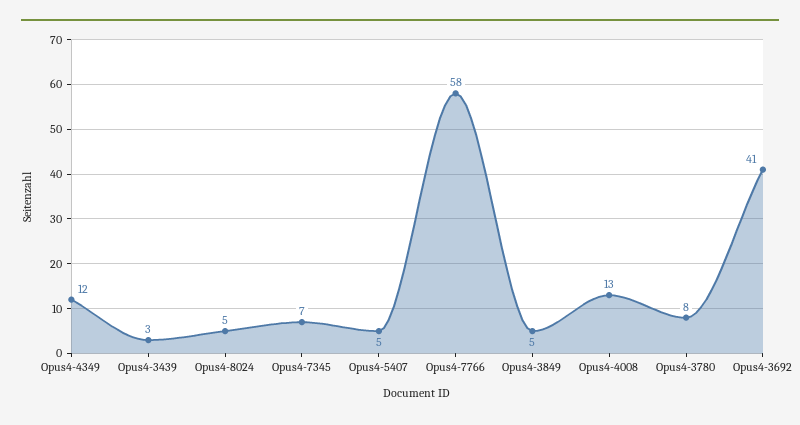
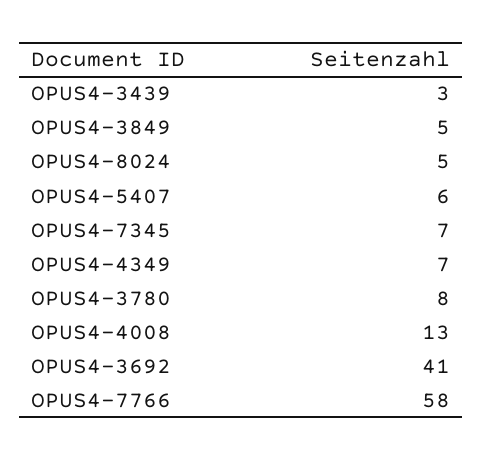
Opus4-4349: 12 -> 7
Opus4-5407: 5 -> 6

